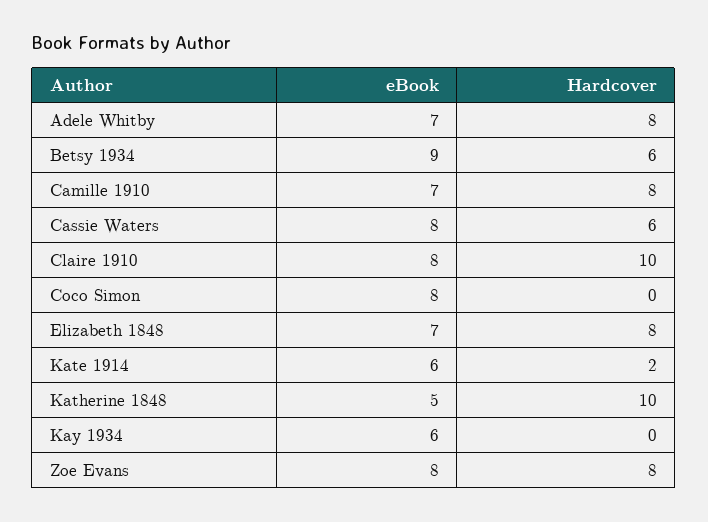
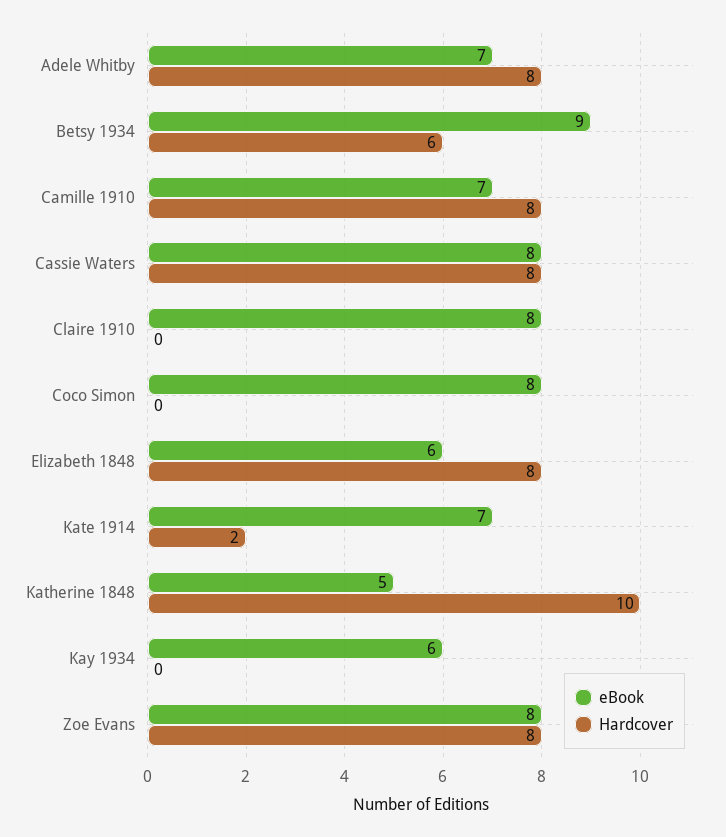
Hardcover, Cassie Waters: 6 -> 8
Hardcover, Claire 1910: 10 -> 0
eBook, Elizabeth 1848: 7 -> 6
eBook, Kate 1914: 6 -> 7

